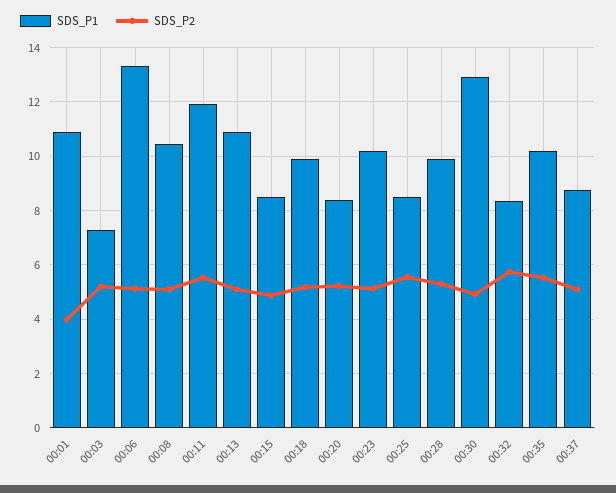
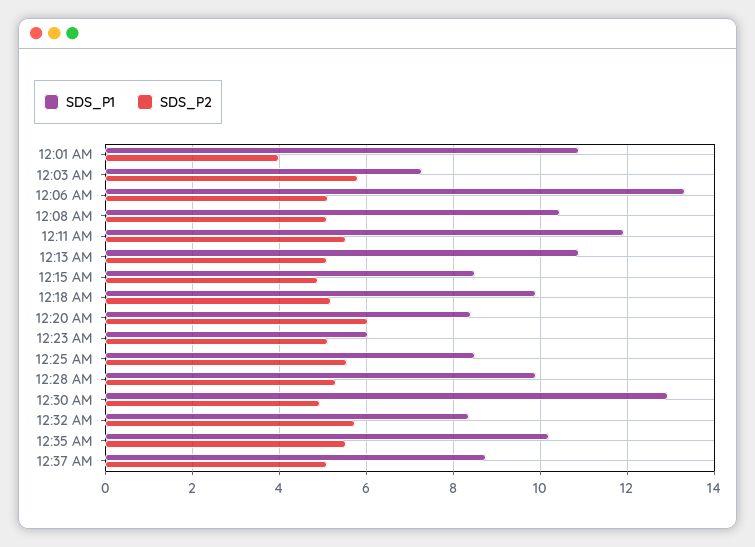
SDS_P2, 00:03: 5.25 -> 5.8
SDS_P2, 00:20: 5.25 -> 6
SDS_P1, 00:23: 10.25 -> 6

